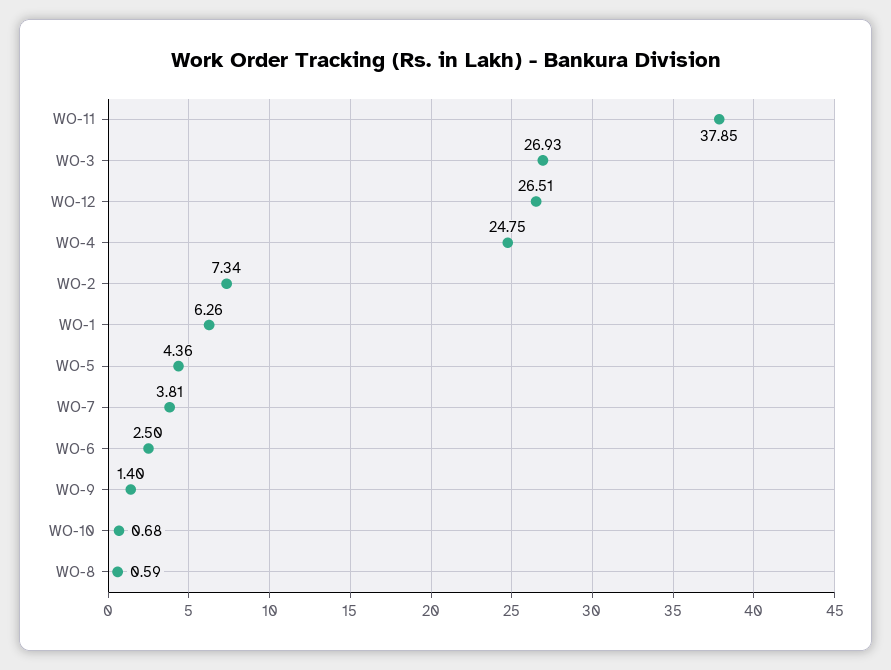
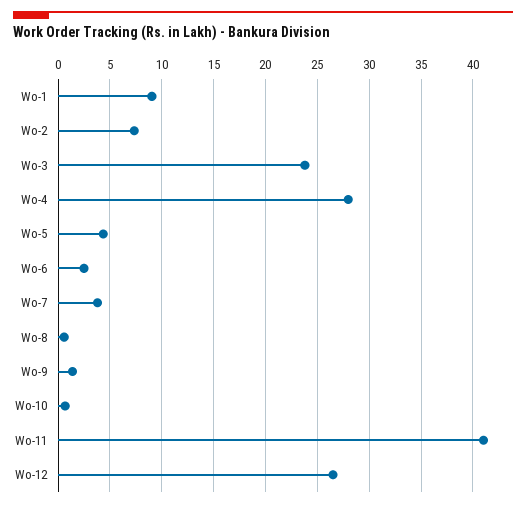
WO-11: 37.85 -> 41
WO-3: 26.93 -> 24
WO-4: 24.75 -> 28
WO-1: 6.26 -> 9

